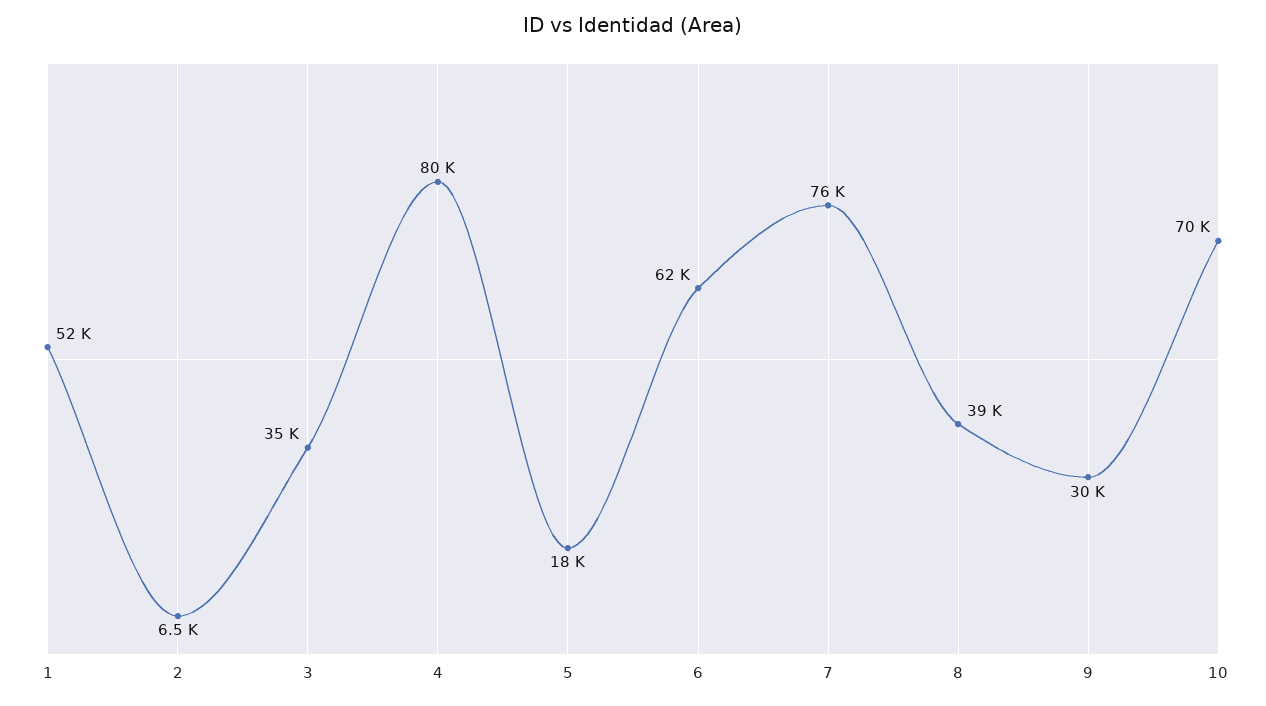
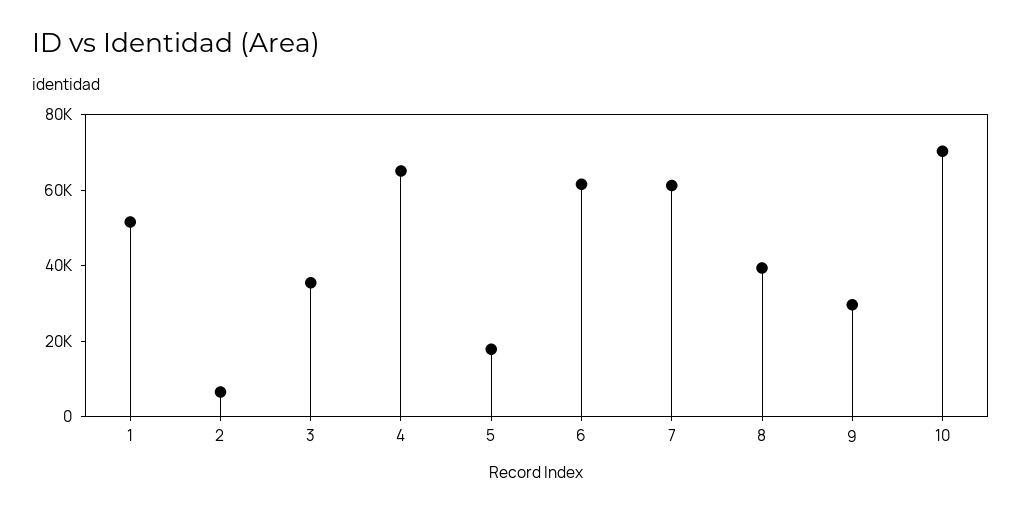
4: 80000 -> 65000
7: 76000 -> 60000

